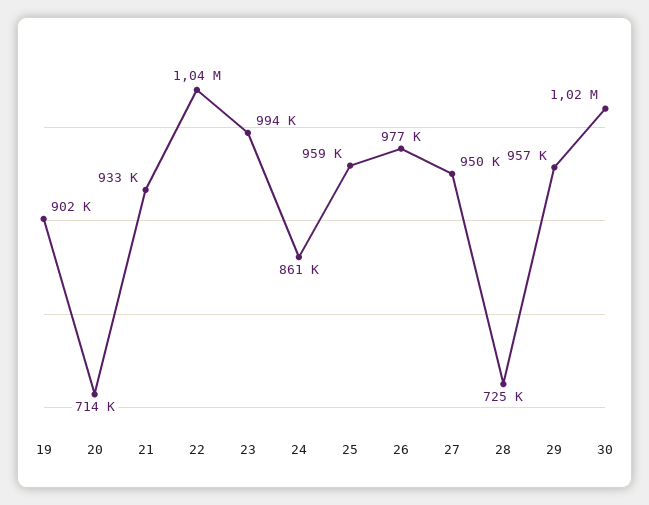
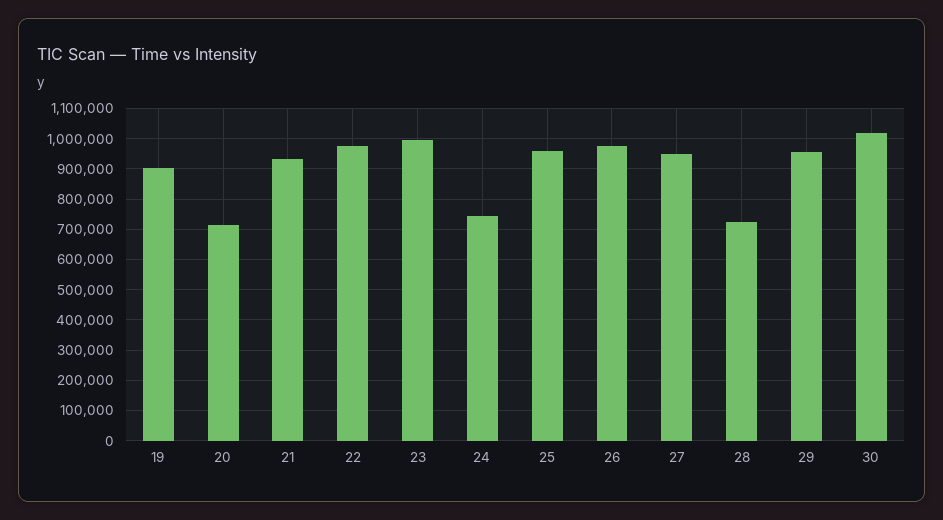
22: 1040000 -> 980000
24: 861000 -> 740000

